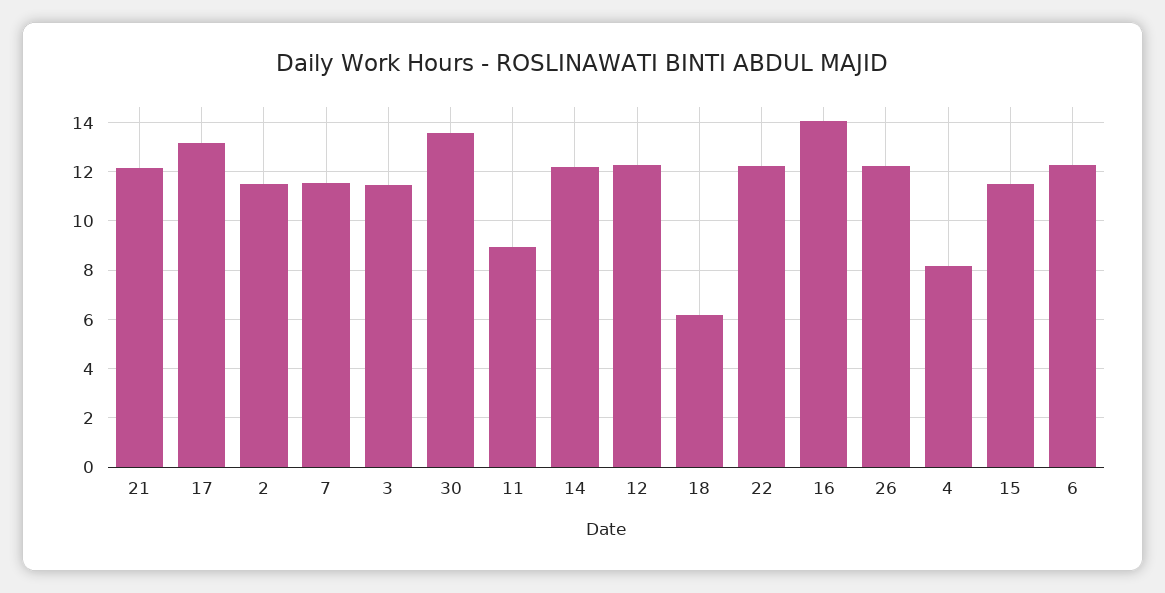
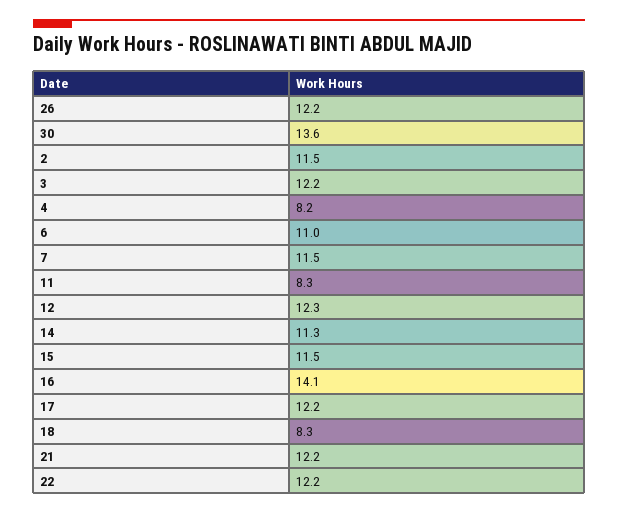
17: 13.25 -> 12.2
3: 11.5 -> 12.2
11: 9 -> 8.3
14: 12.25 -> 11.3
18: 6.25 -> 8.3
6: 12.25 -> 11

